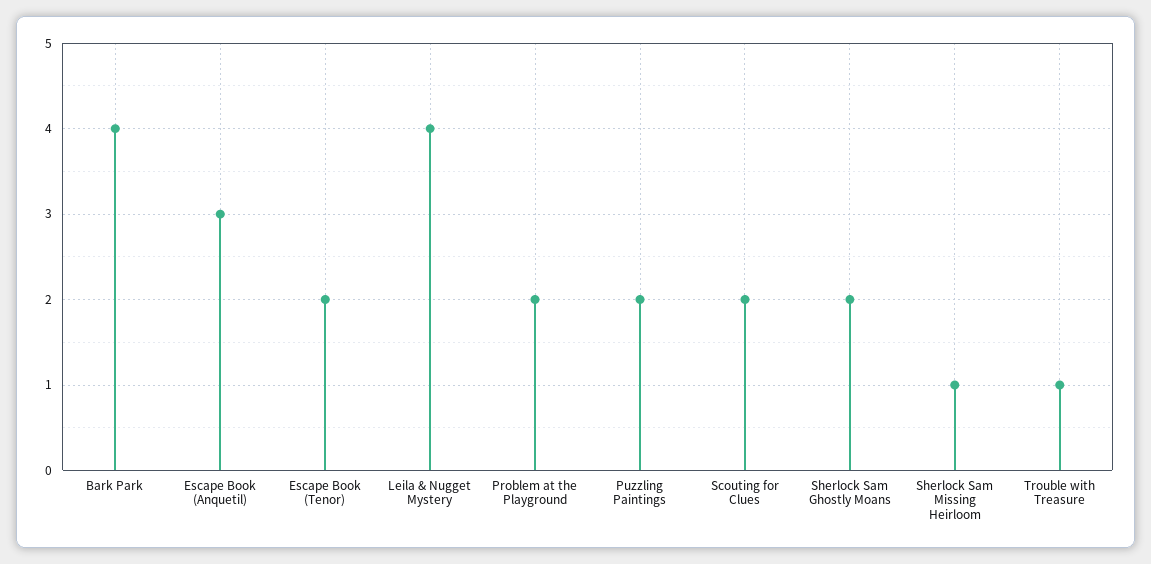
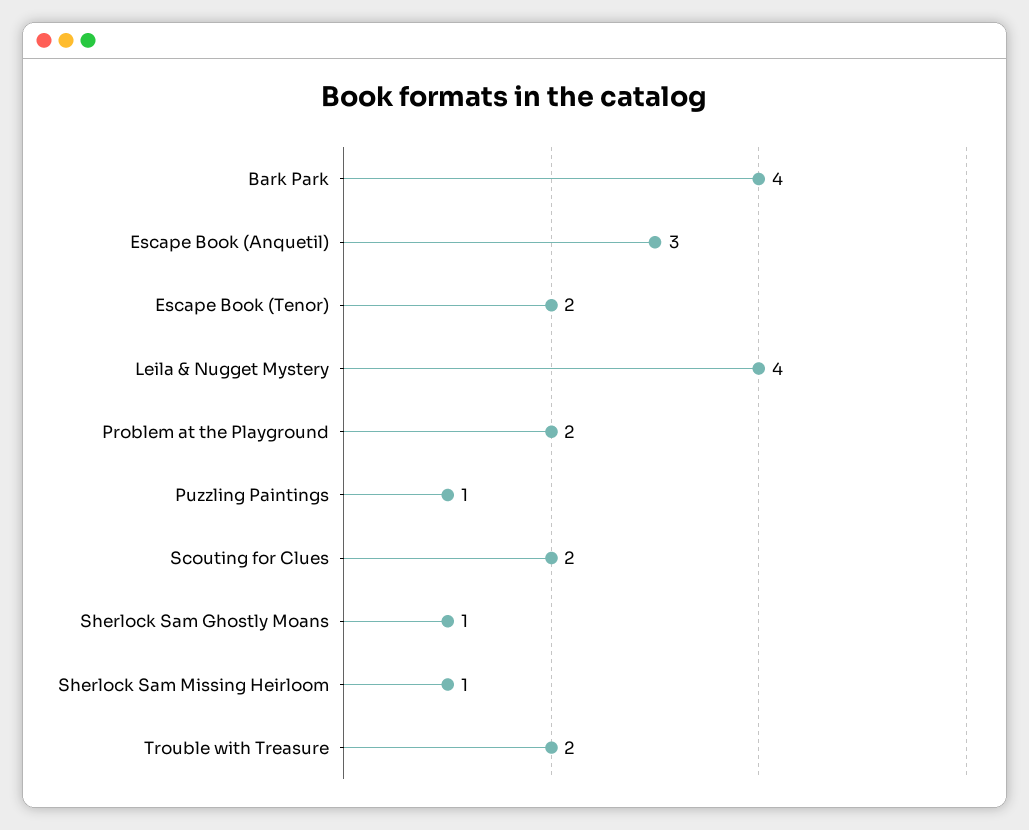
Puzzling Paintings: 2 -> 1
Sherlock Sam Ghostly Moans: 2 -> 1
Trouble with Treasure: 1 -> 2

